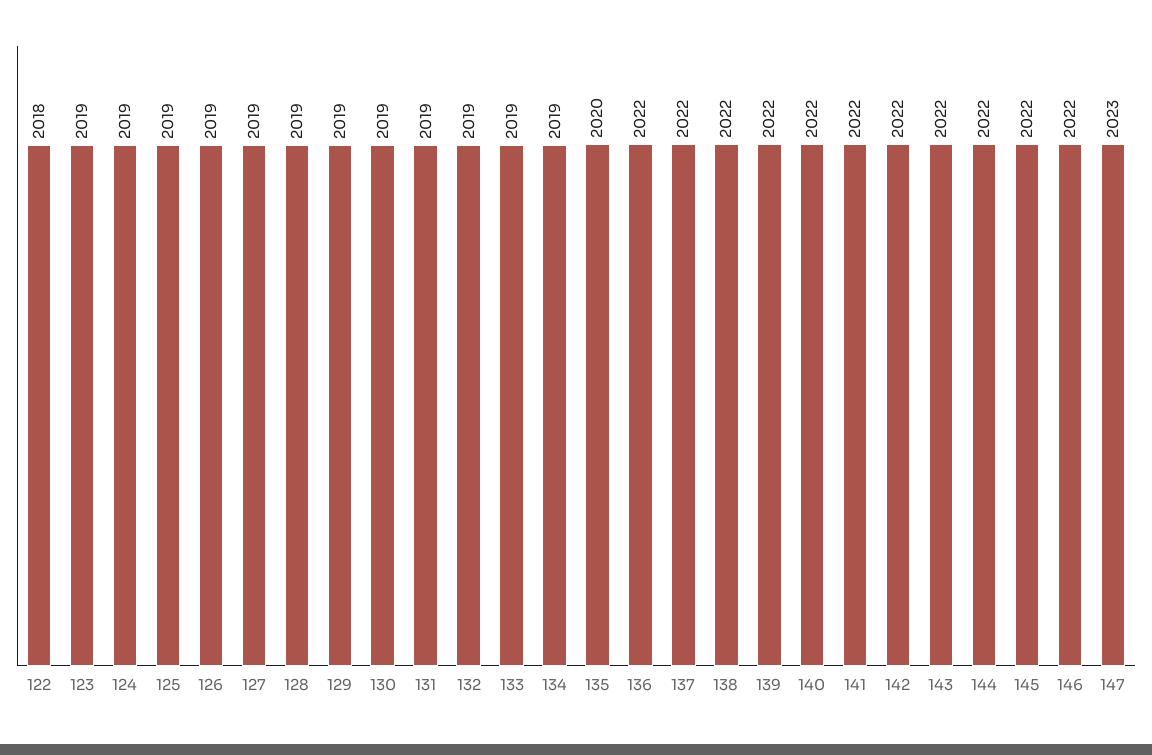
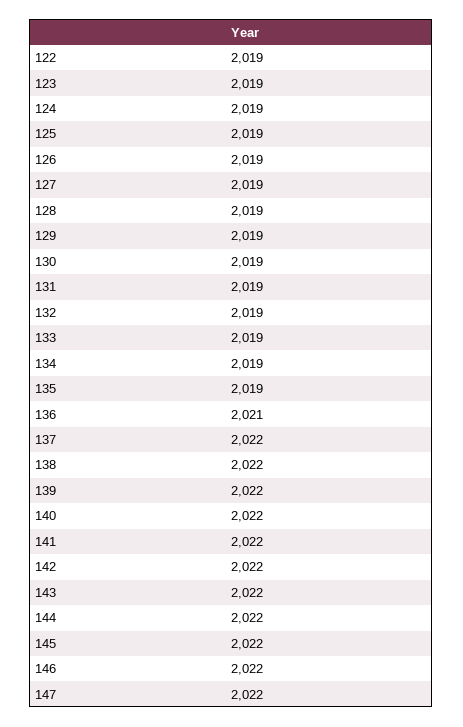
122: 2018 -> 2019
135: 2020 -> 2019
136: 2022 -> 2021
147: 2023 -> 2022

